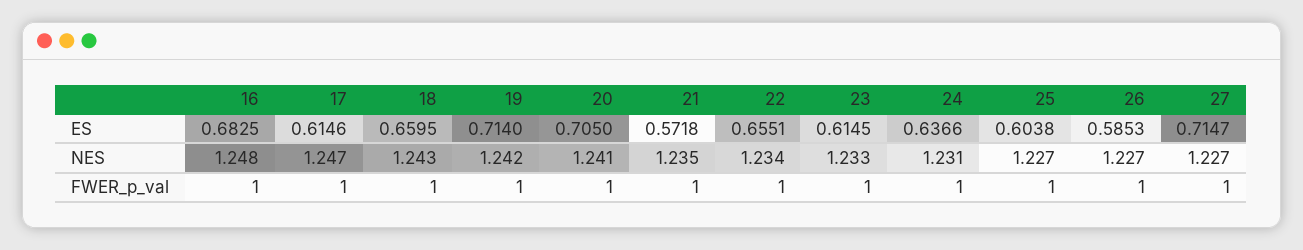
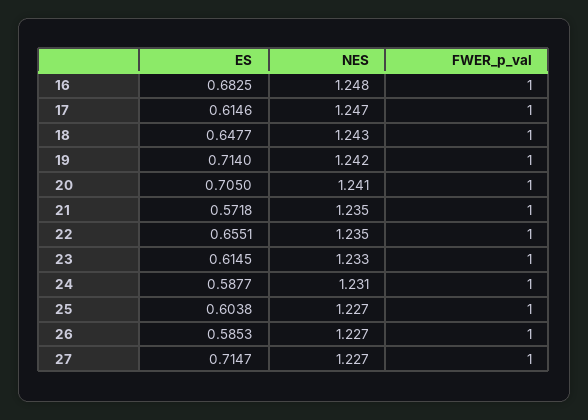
18, ES: 0.6595 -> 0.6477
24, ES: 0.6366 -> 0.5877
22, NES: 1.234 -> 1.235

